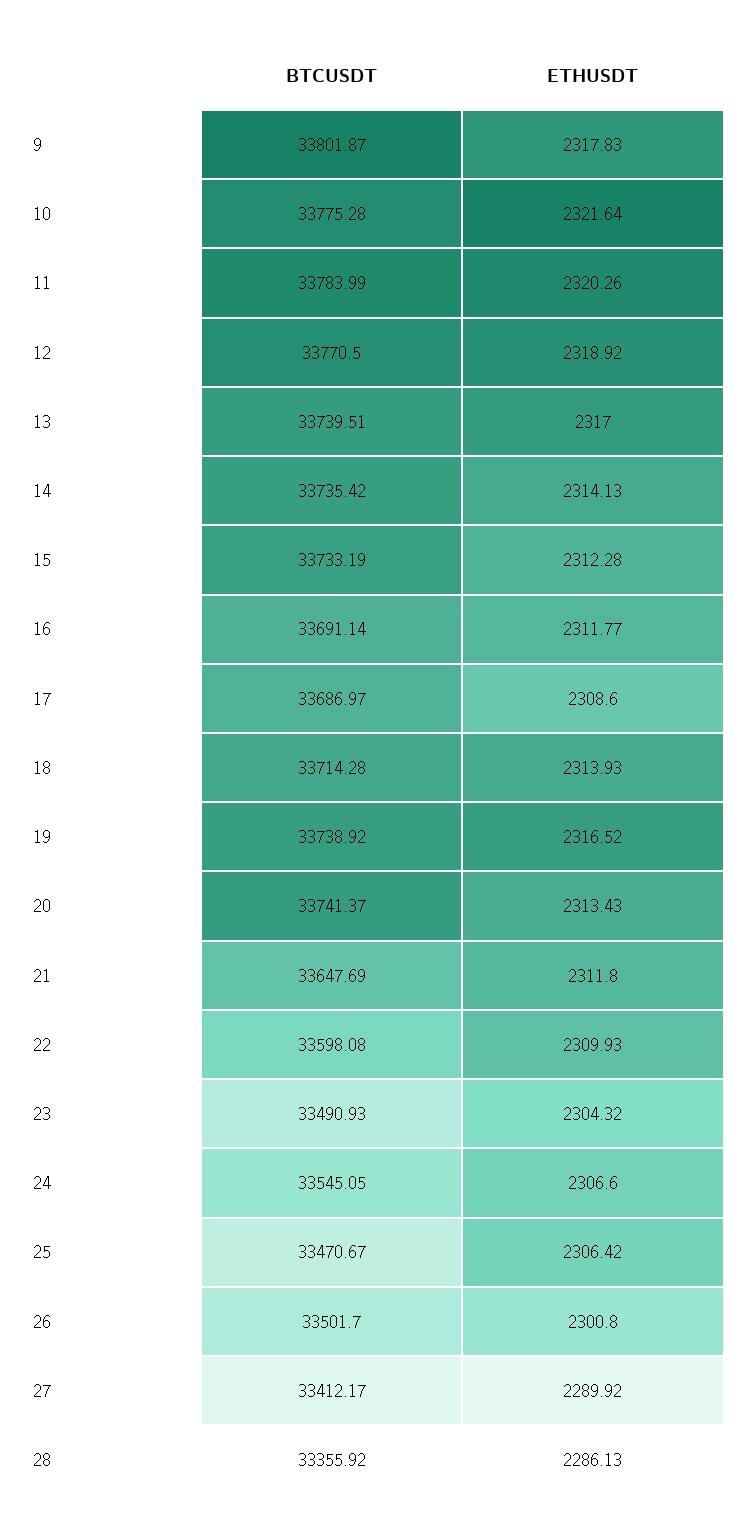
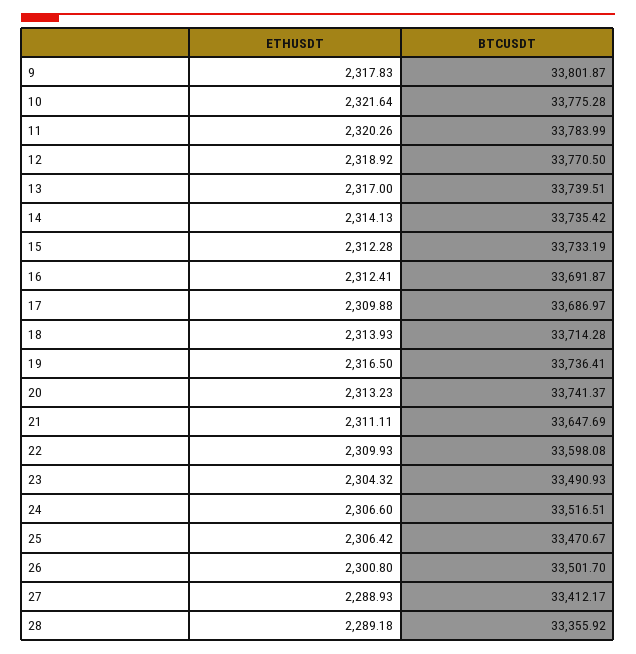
BTCUSDT, 16: 33691.14 -> 33691.87
ETHUSDT, 16: 2311.77 -> 2312.41
ETHUSDT, 17: 2308.6 -> 2309.88
BTCUSDT, 19: 33738.92 -> 33736.41
ETHUSDT, 19: 2316.52 -> 2316.5
ETHUSDT, 20: 2313.43 -> 2313.23
ETHUSDT, 21: 2311.8 -> 2311.11
BTCUSDT, 24: 33545.05 -> 33516.51
ETHUSDT, 27: 2289.92 -> 2288.93
ETHUSDT, 28: 2286.13 -> 2289.18

